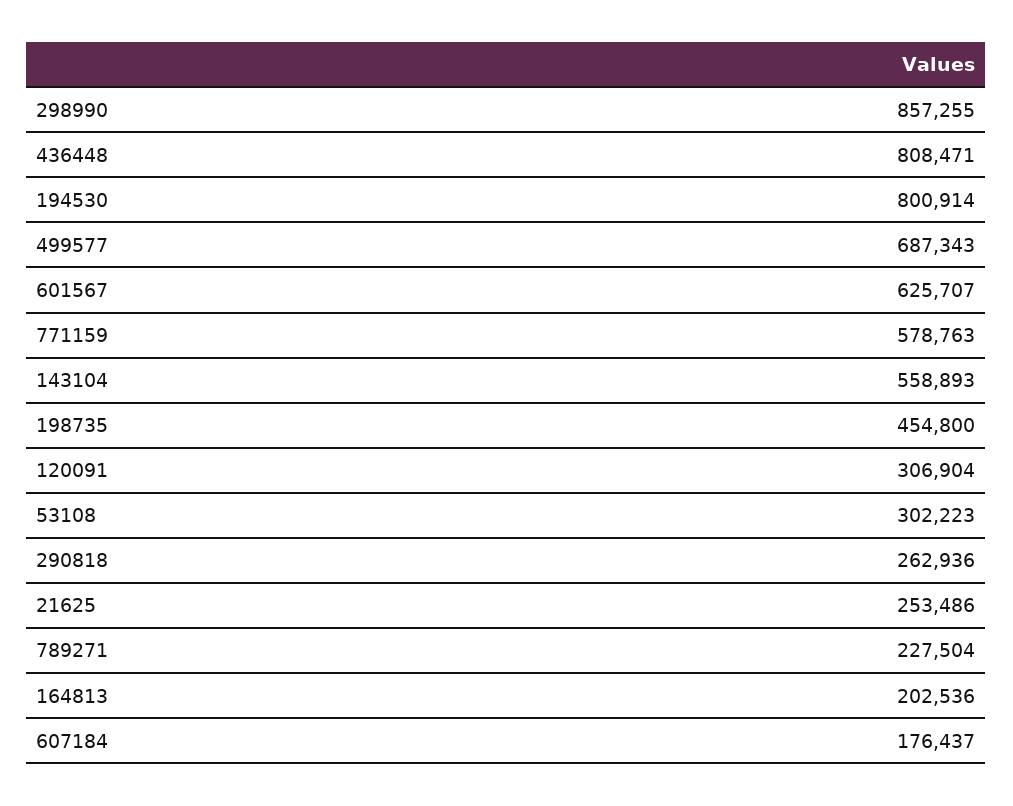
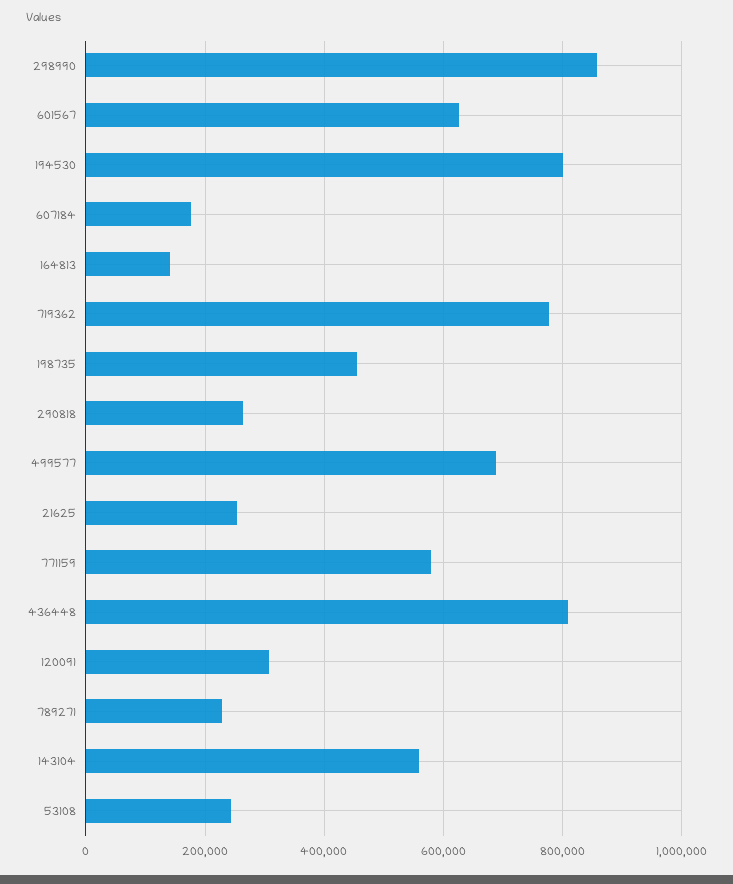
53108: 302223 -> 240000
164813: 202536 -> 140000
719362: none -> 780000

